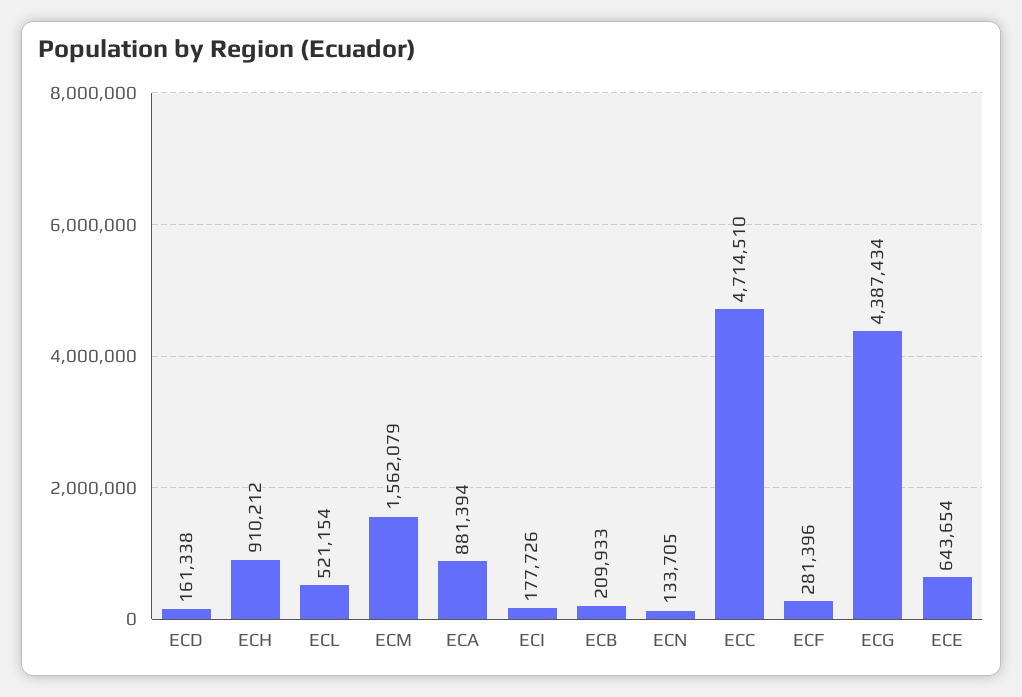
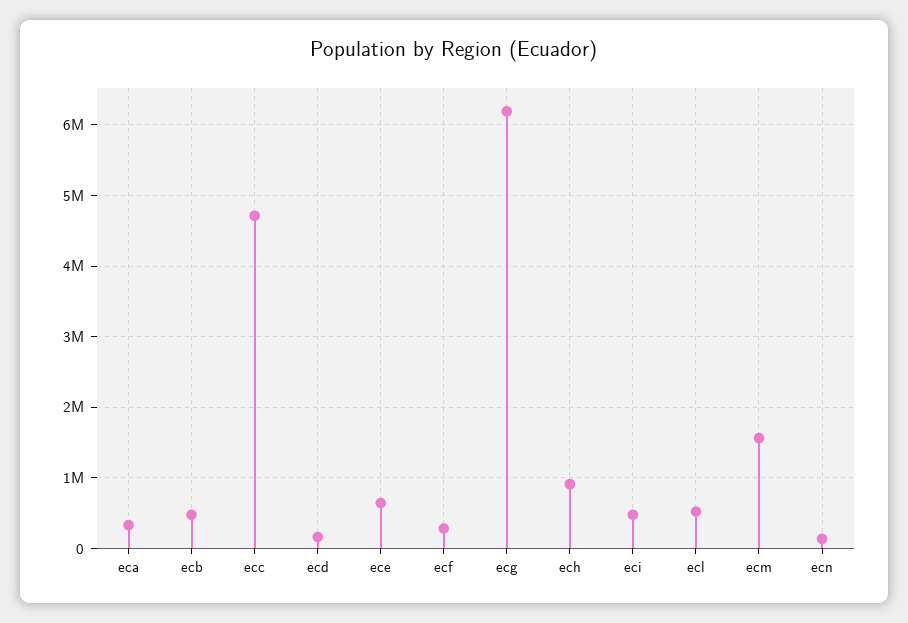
ECA: 881394 -> 300000
ECI: 177726 -> 500000
ECB: 209933 -> 500000
ECG: 4387434 -> 6200000

